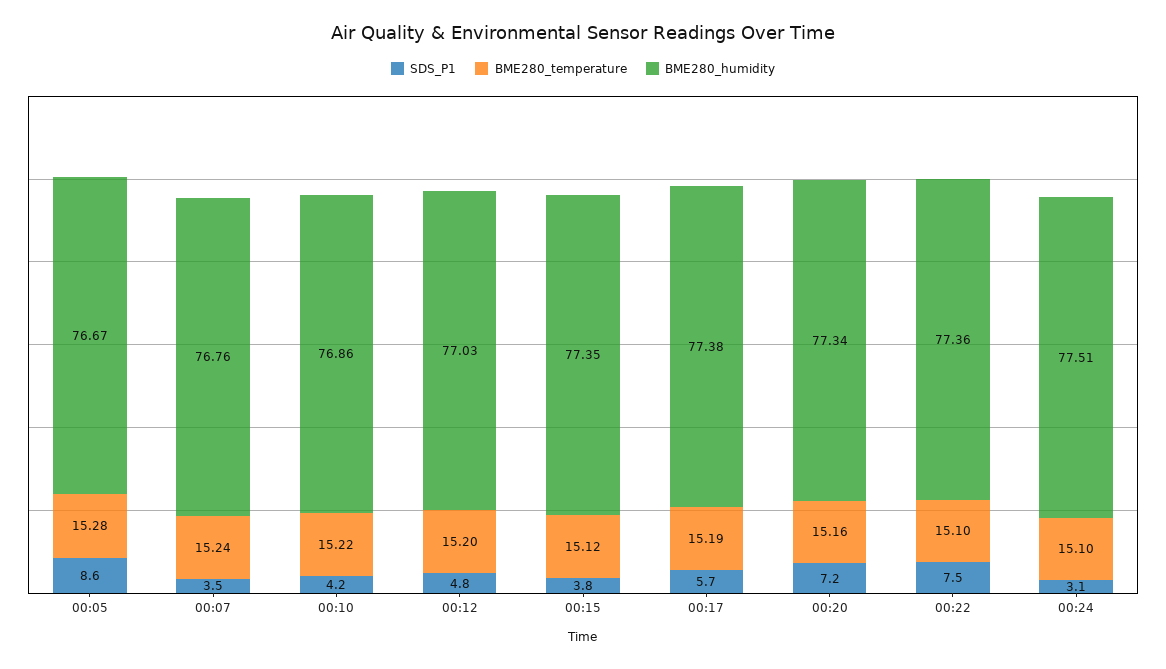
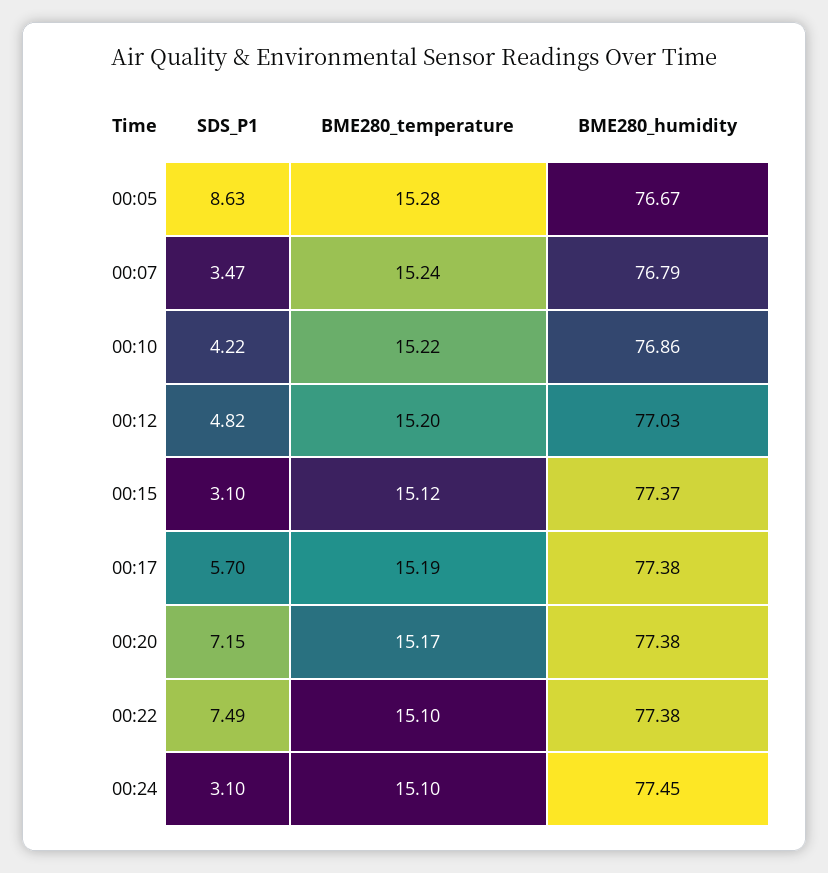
BME280_humidity, 00:07: 76.76 -> 76.79
SDS_P1, 00:15: 3.8 -> 3.1
BME280_humidity, 00:15: 77.35 -> 77.37
BME280_temperature, 00:20: 15.16 -> 15.17
BME280_humidity, 00:20: 77.34 -> 77.38
BME280_humidity, 00:22: 77.36 -> 77.38
BME280_humidity, 00:24: 77.51 -> 77.45

